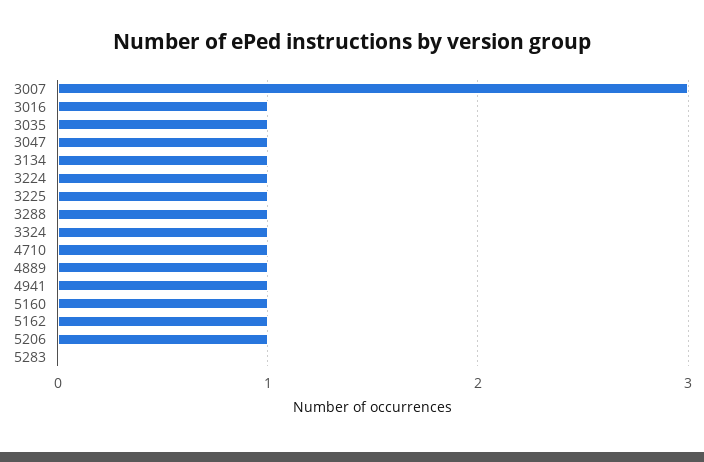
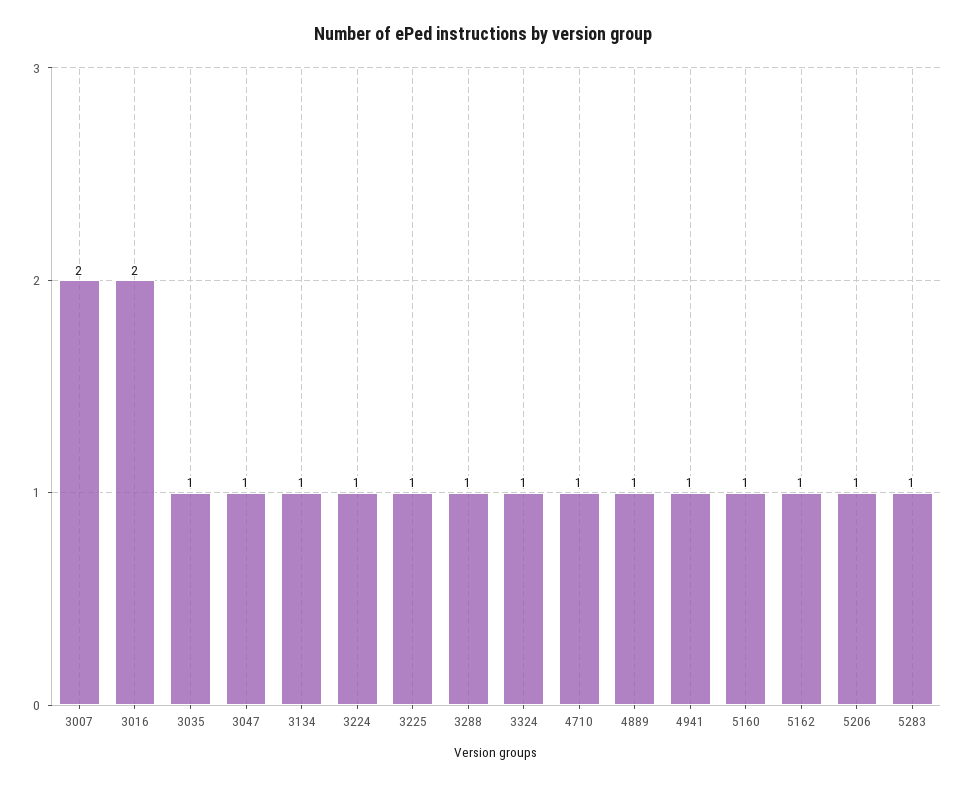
3007: 3 -> 2
3016: 1 -> 2
5283: 0 -> 1

